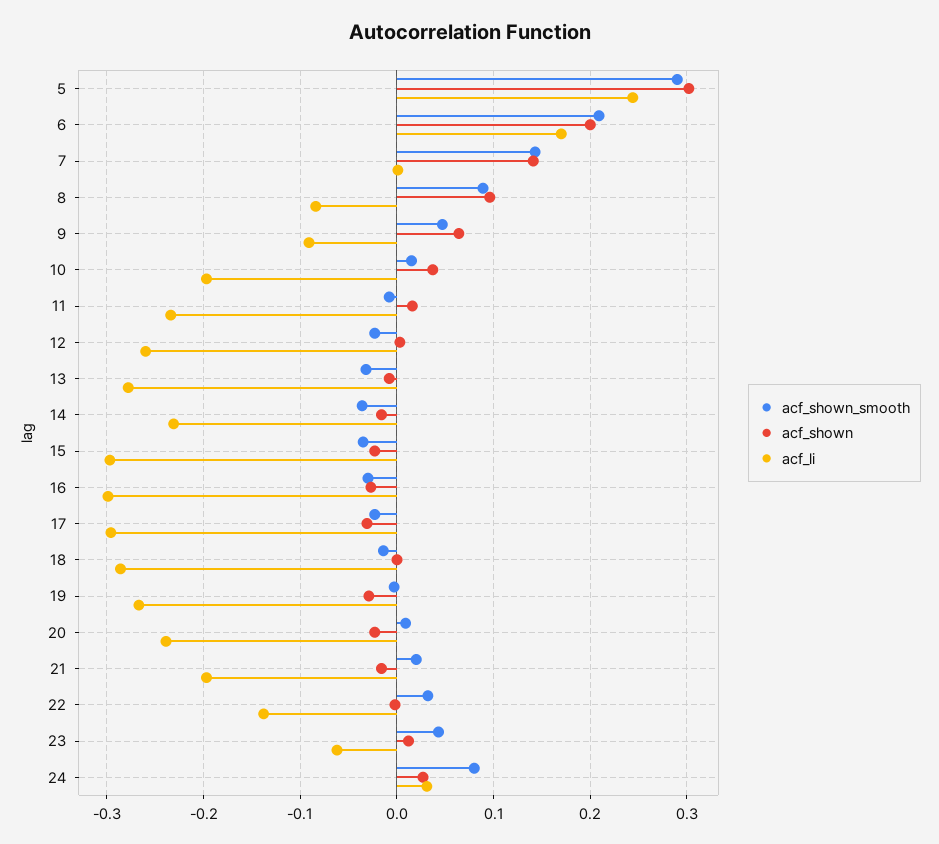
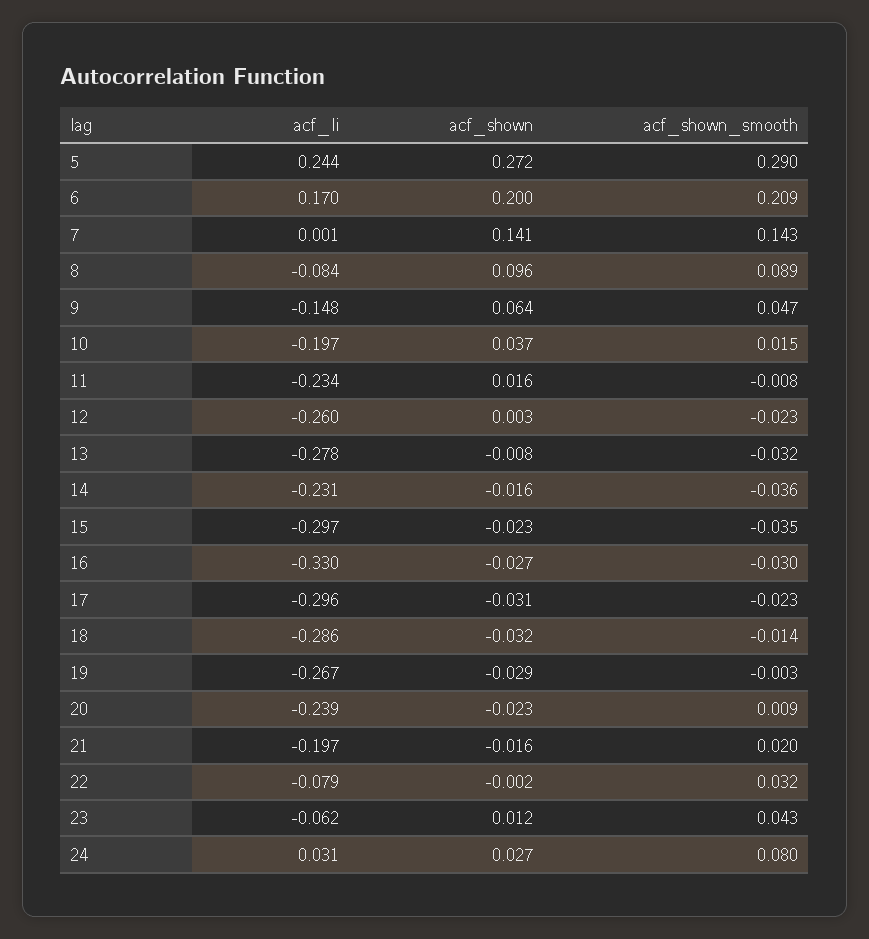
acf_shown, 5: 0.3 -> 0.272
acf_li, 9: -0.09 -> -0.148
acf_li, 16: -0.3 -> -0.33
acf_shown, 18: 0 -> -0.032
acf_li, 22: -0.14 -> -0.079

